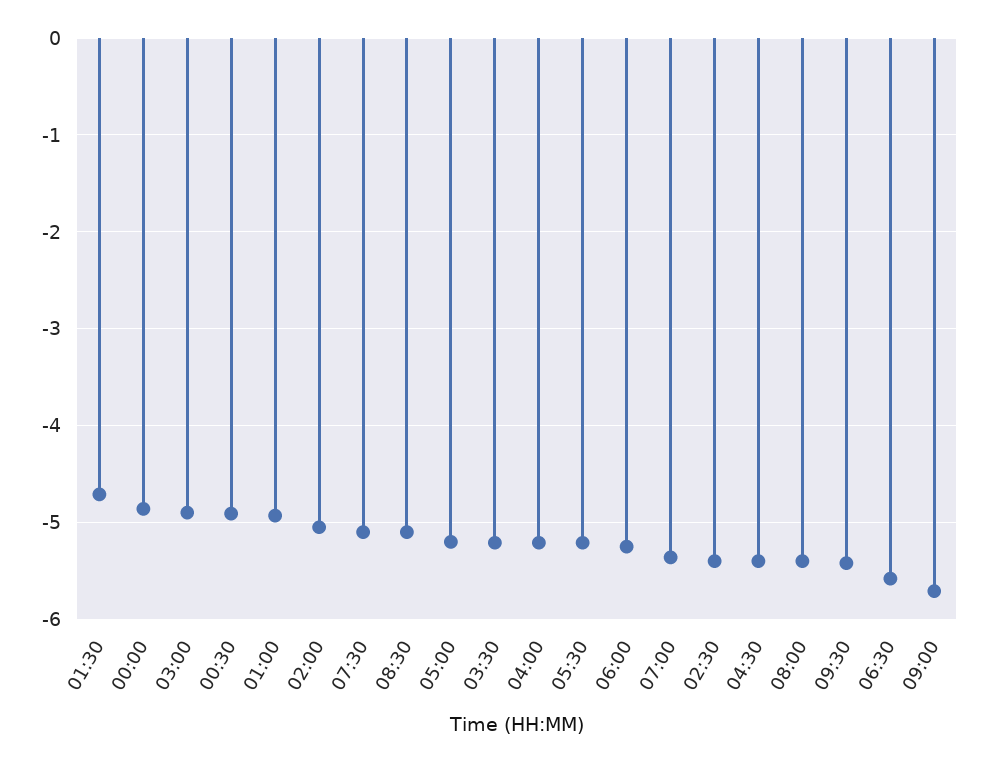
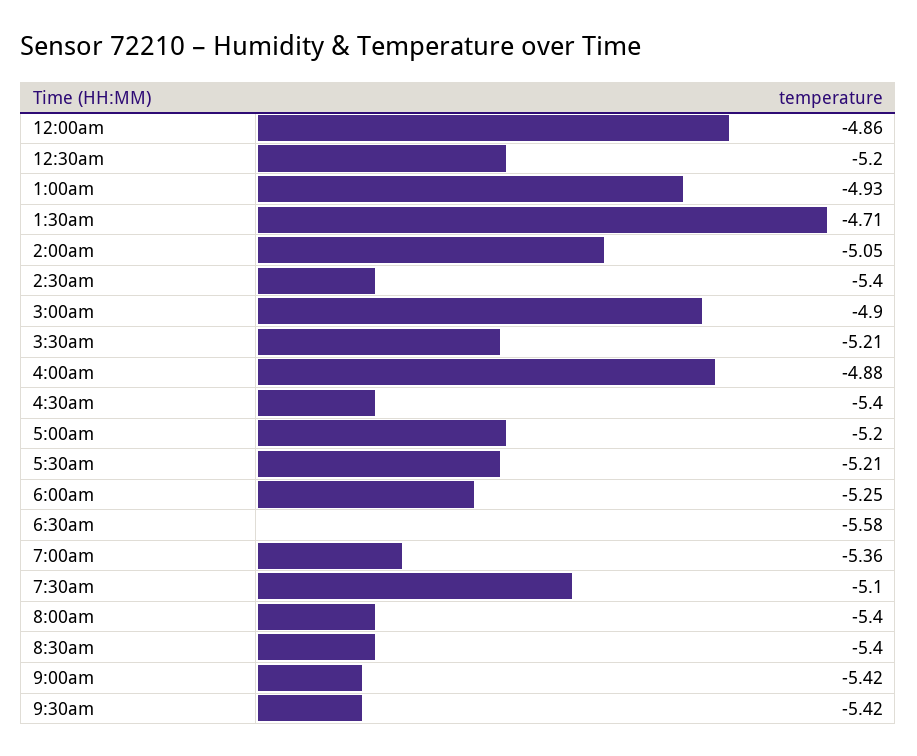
00:30: -4.9 -> -5.2
08:30: -5.1 -> -5.4
04:00: -5.2 -> -4.88
09:00: -5.7 -> -5.42

